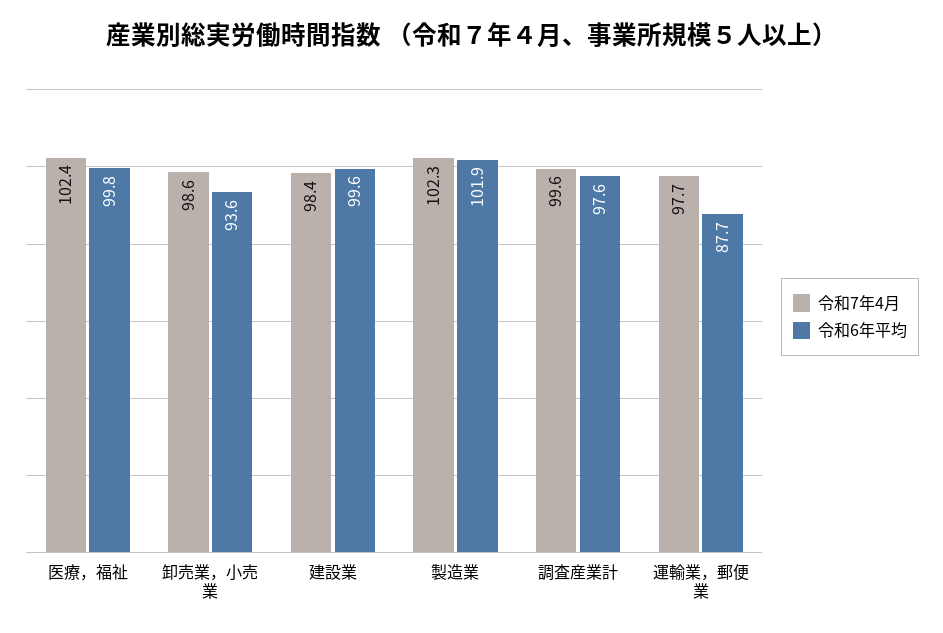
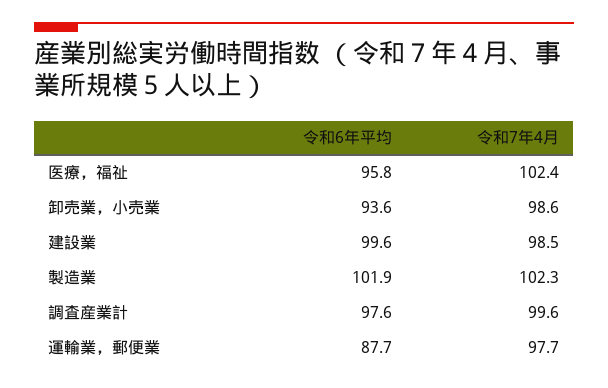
令和6年平均, 医療，福祉: 99.8 -> 95.8
令和7年4月, 建設業: 98.4 -> 98.5

